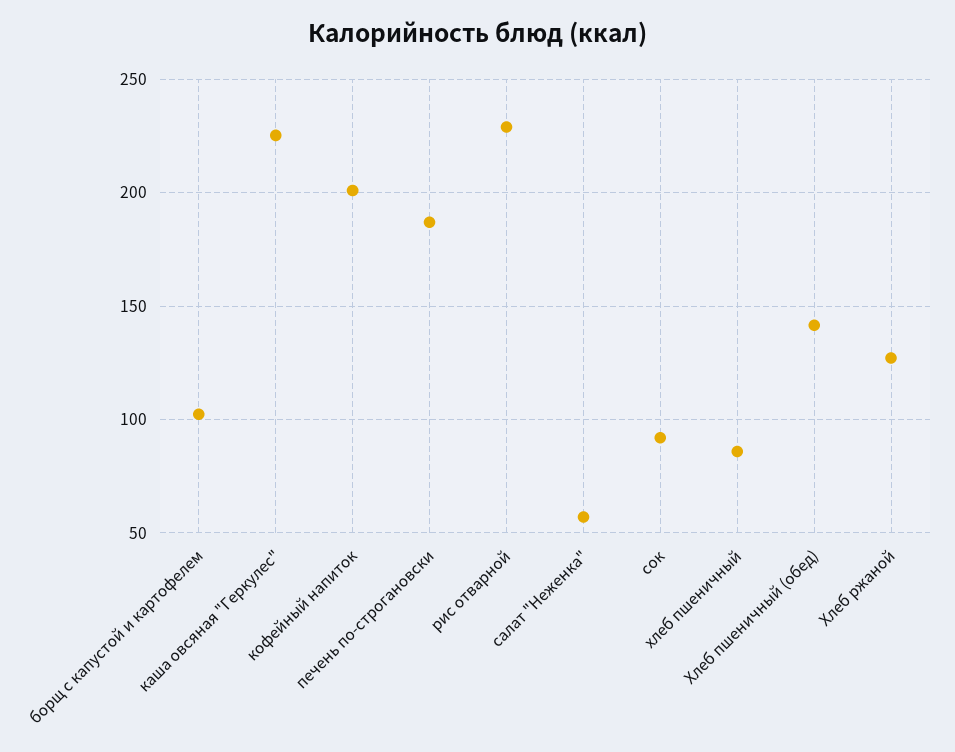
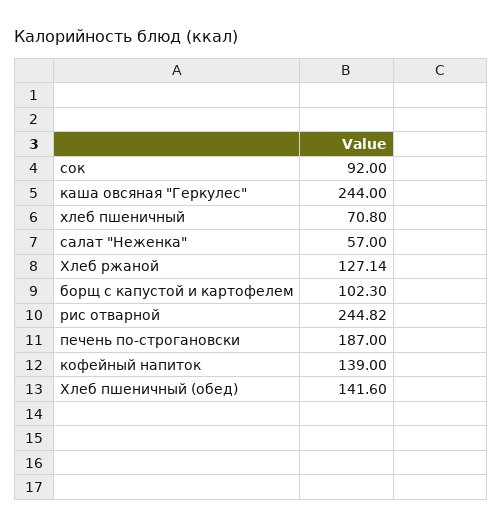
каша овсяная "Геркулес": 225 -> 244
кофейный напиток: 200 -> 139
рис отварной: 230 -> 244.82
хлеб пшеничный: 85 -> 70.8

